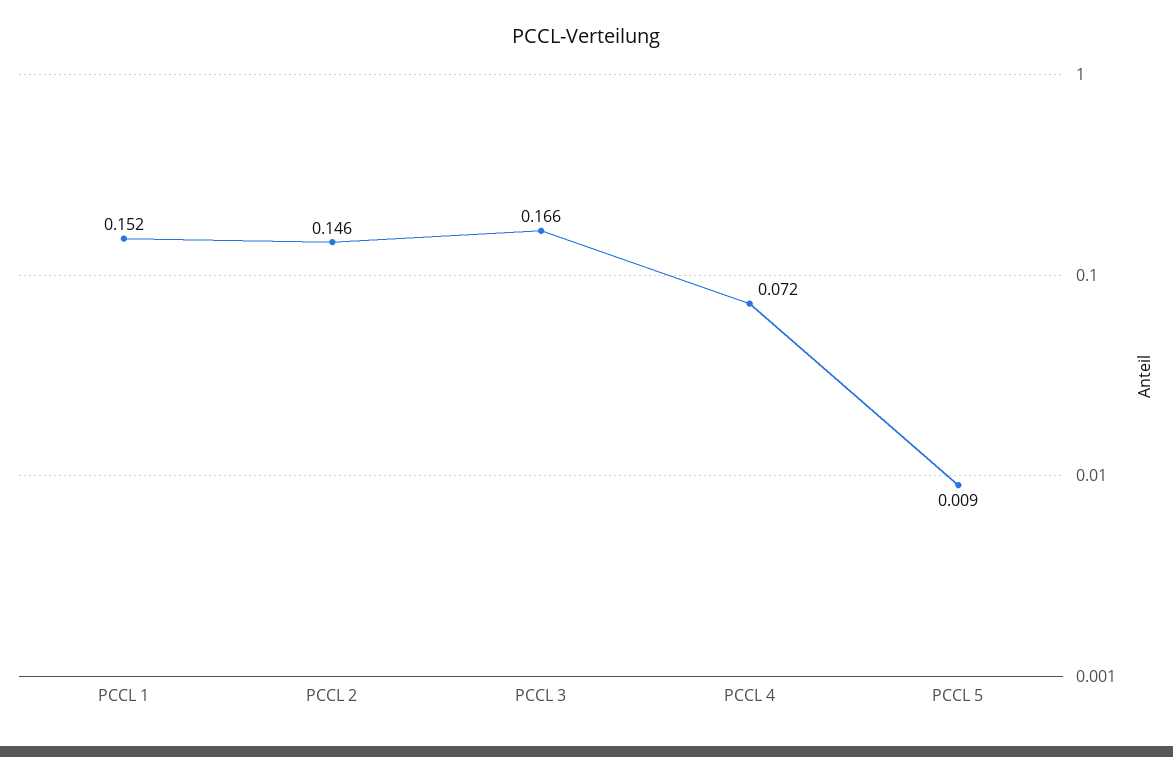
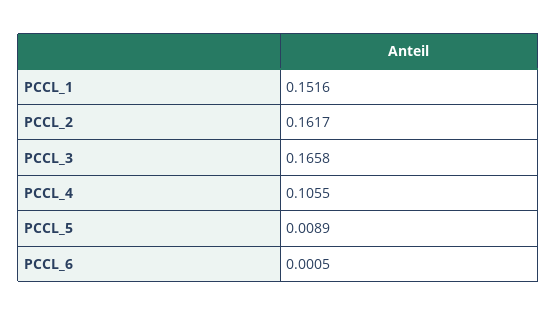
PCCL 2: 0.146 -> 0.1617
PCCL 4: 0.072 -> 0.1055
PCCL_6: none -> 0.0005

